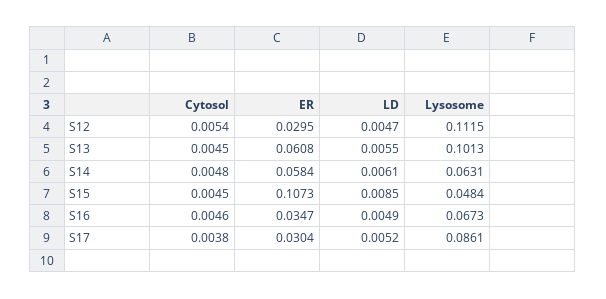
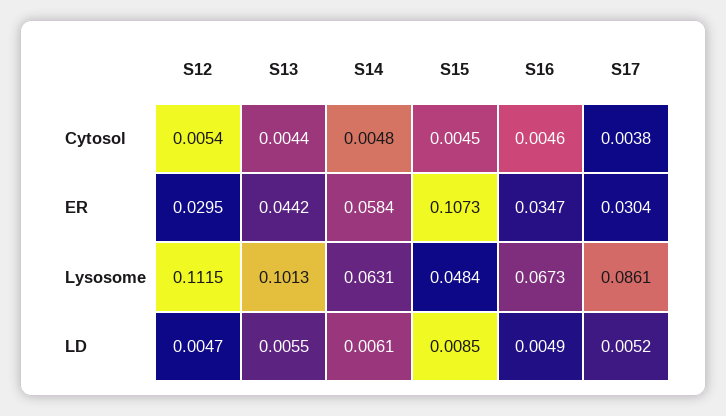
Cytosol, S13: 0.0045 -> 0.0044
ER, S13: 0.0608 -> 0.0442

